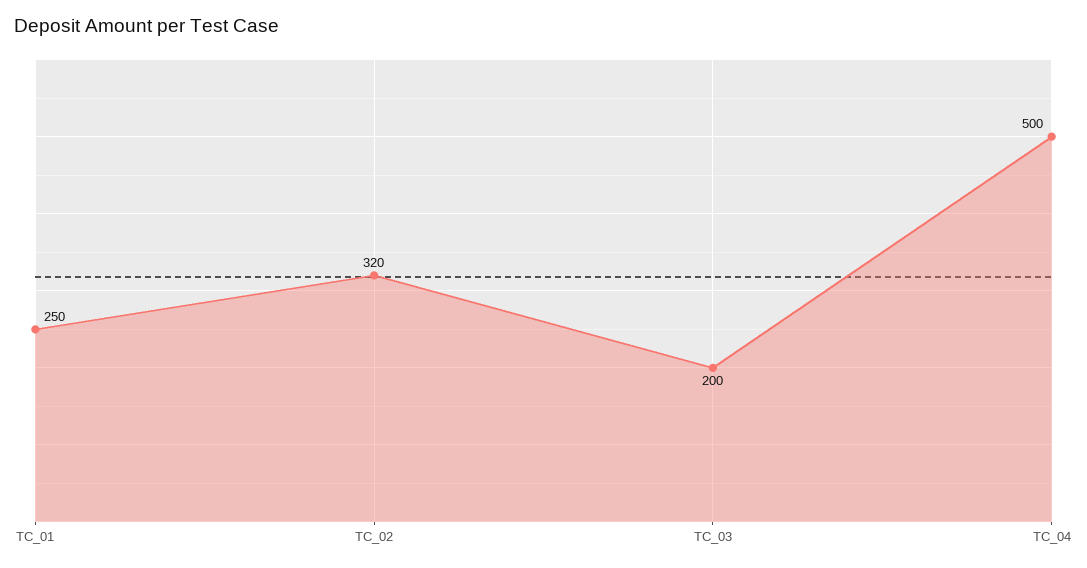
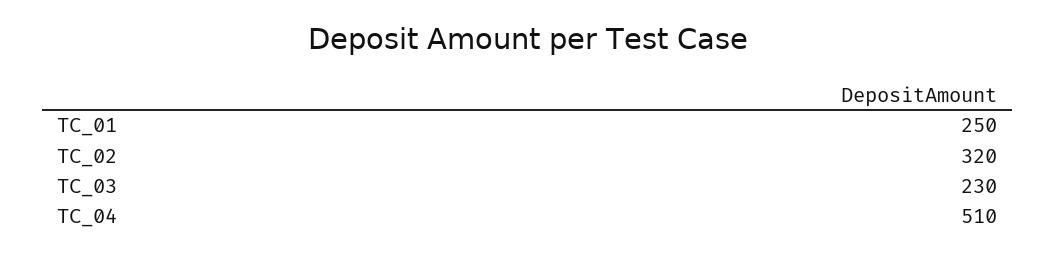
TC_03: 200 -> 230
TC_04: 500 -> 510

